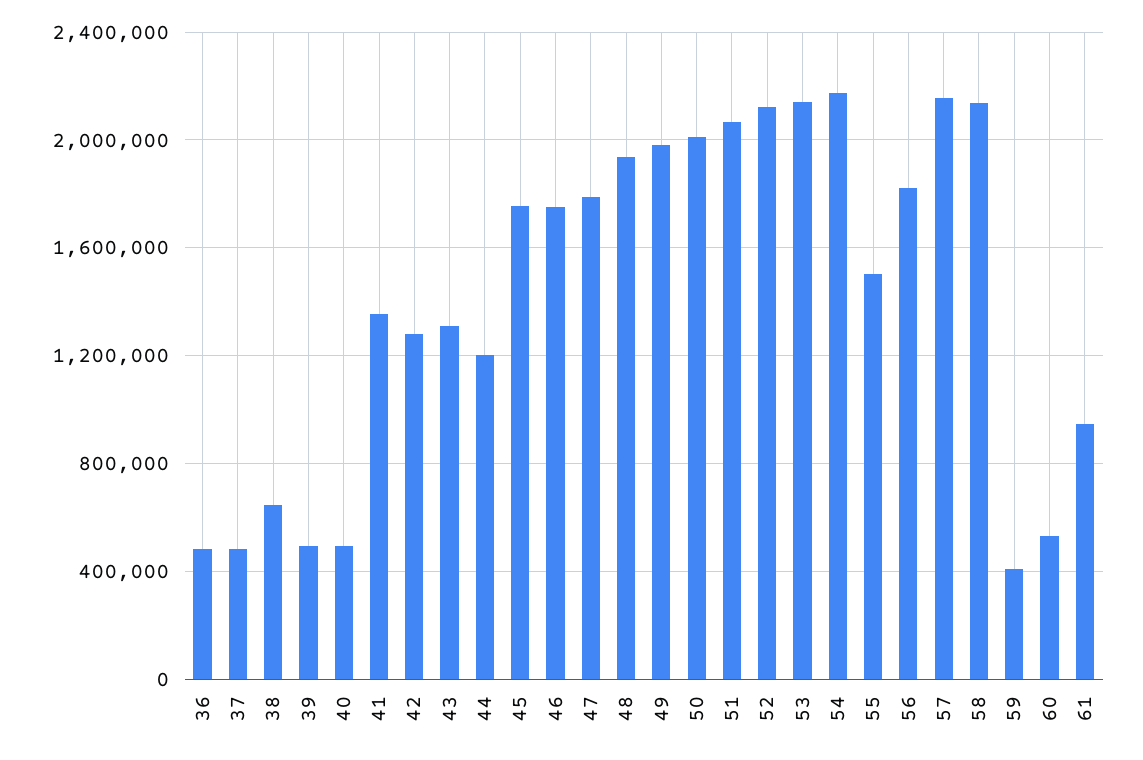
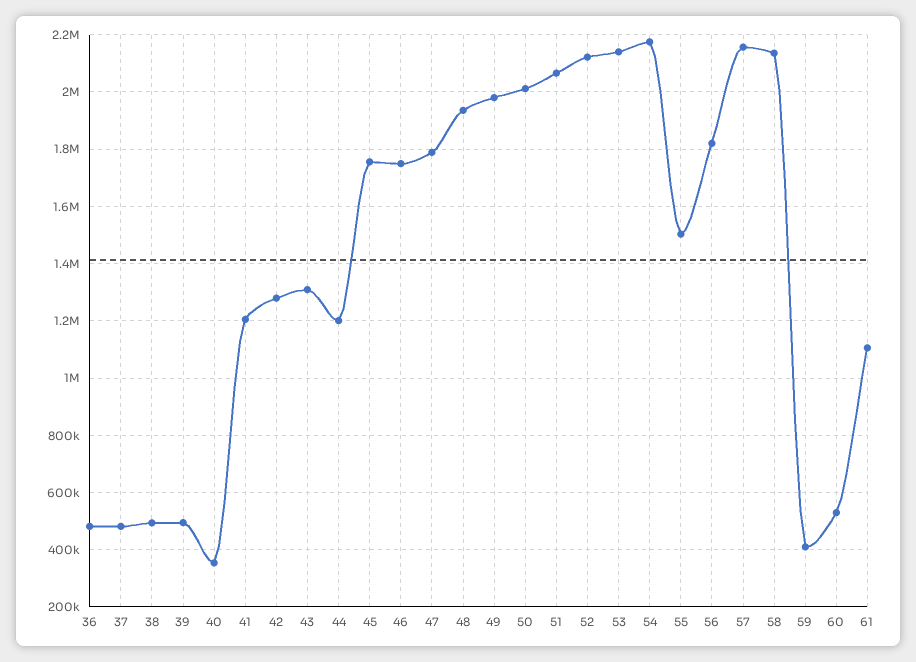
38: 650000 -> 500000
40: 500000 -> 350000
41: 1350000 -> 1200000
61: 950000 -> 1100000

